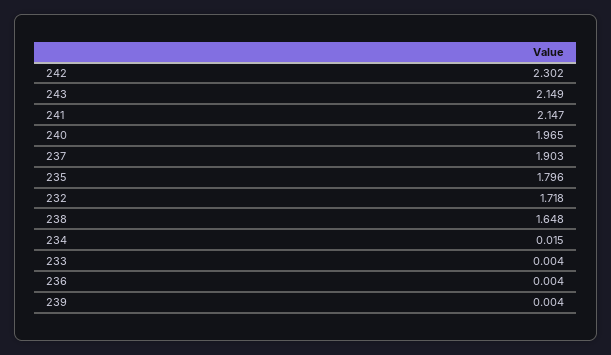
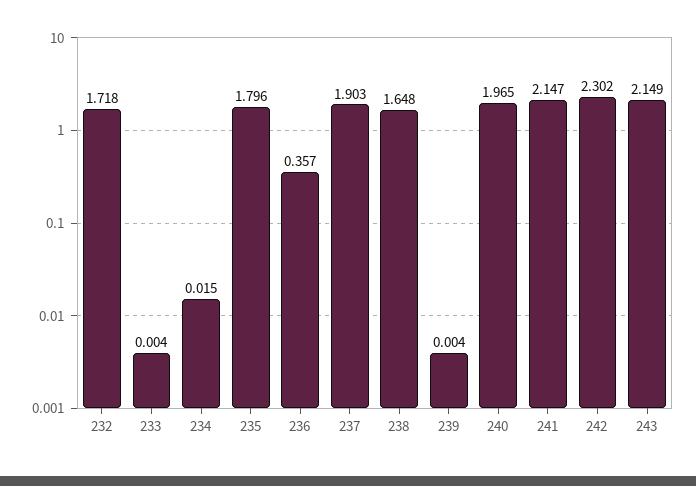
236: 0.004 -> 0.357

